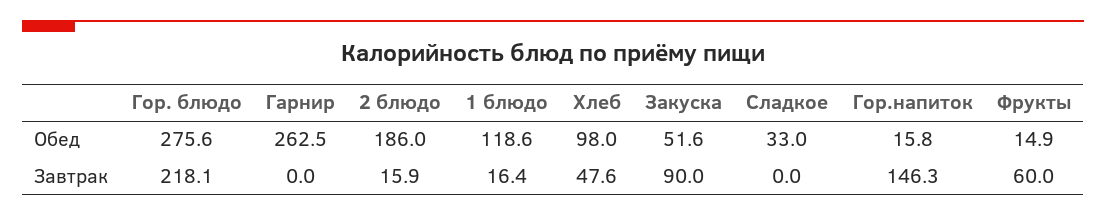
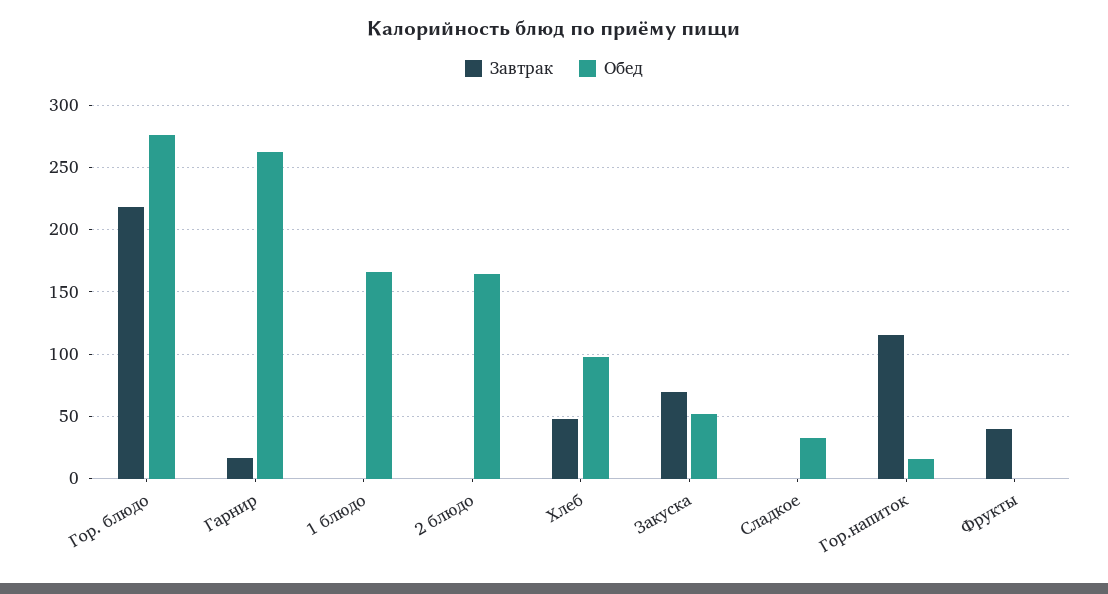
Обед, 2 блюдо: 186 -> 165
Обед, 1 блюдо: 118.6 -> 165
Обед, Фрукты: 14.9 -> 0
Завтрак, Гарнир: 0 -> 15
Завтрак, 2 блюдо: 15.9 -> 0
Завтрак, 1 блюдо: 16.4 -> 0
Завтрак, Закуска: 90 -> 70
Завтрак, Гор.напиток: 146.3 -> 115
Завтрак, Фрукты: 60 -> 40

